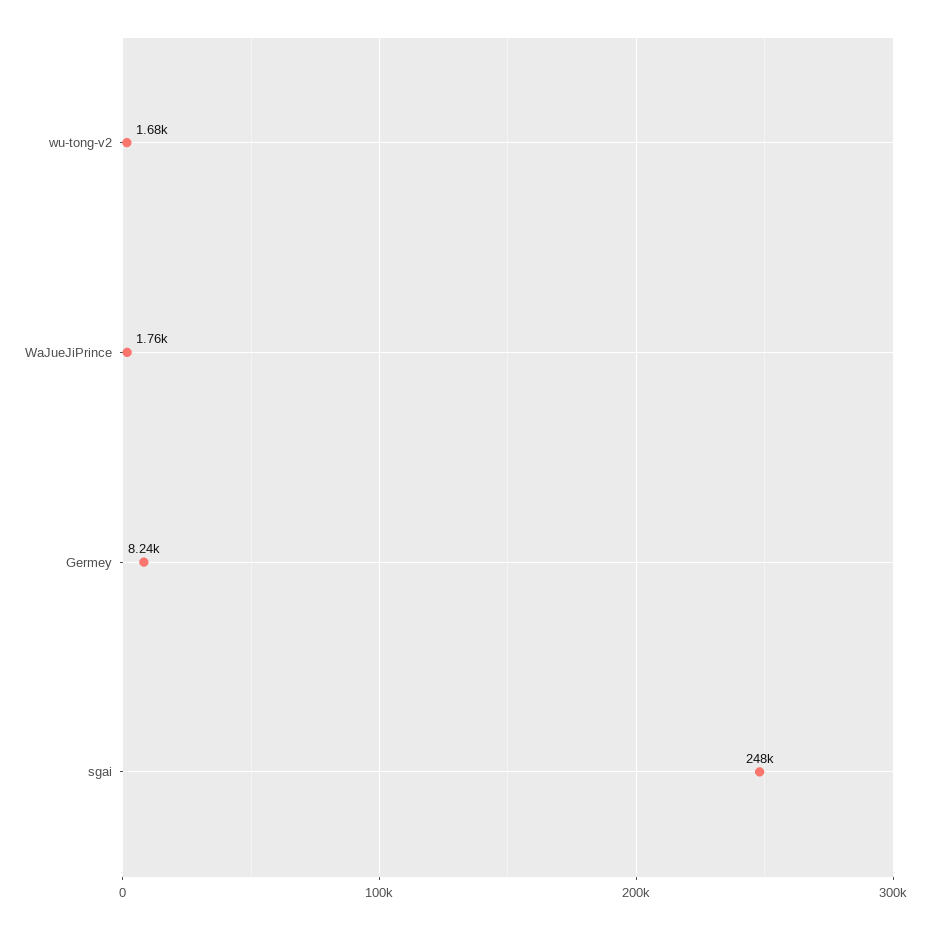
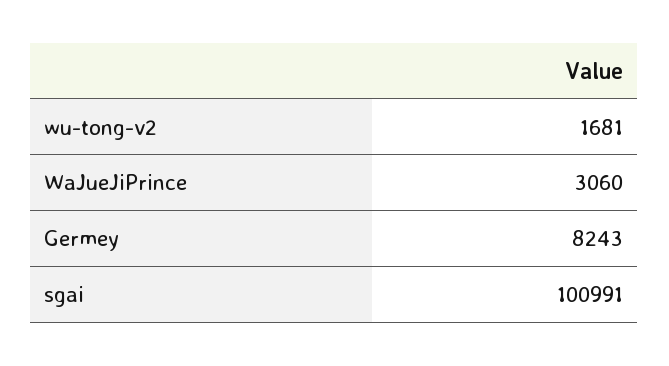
WaJueJiPrince: 1760 -> 3060
sgai: 248000 -> 100991

